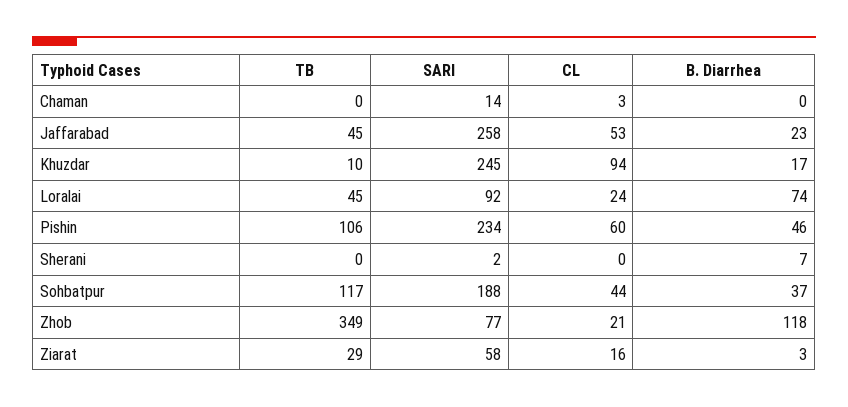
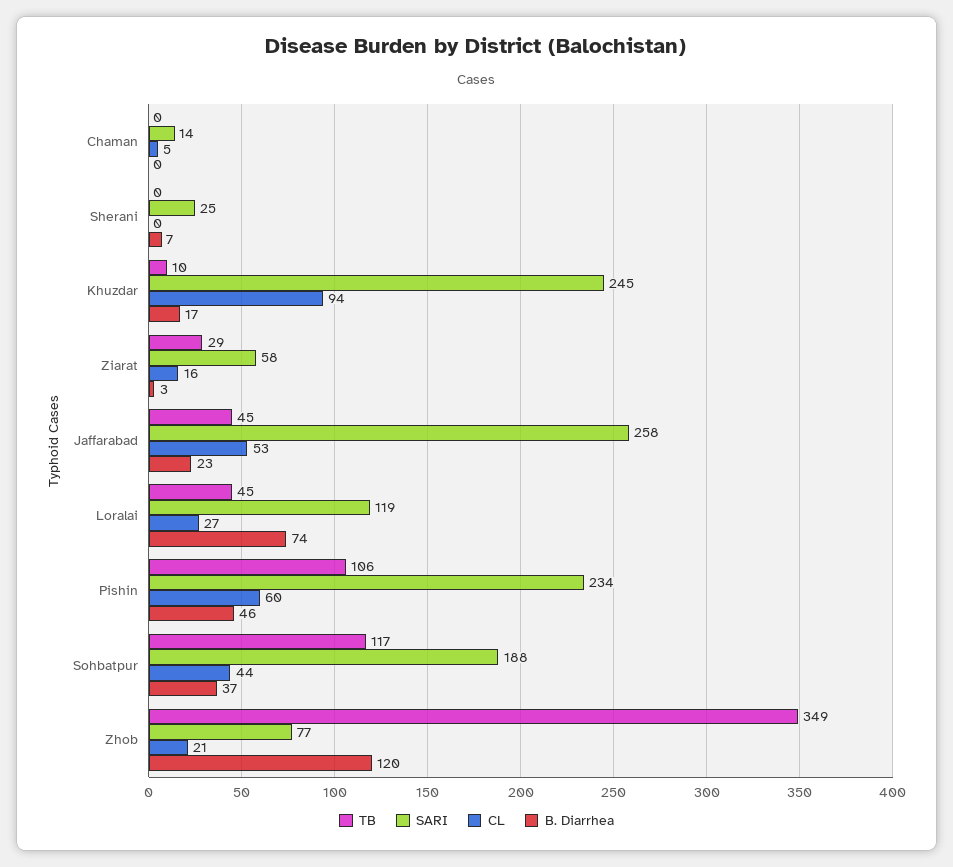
CL, Chaman: 3 -> 5
SARI, Loralai: 92 -> 119
CL, Loralai: 24 -> 27
SARI, Sherani: 2 -> 25
B. Diarrhea, Zhob: 118 -> 120

